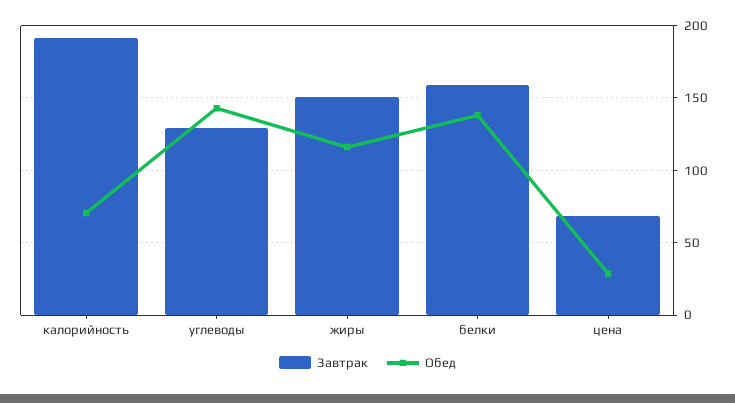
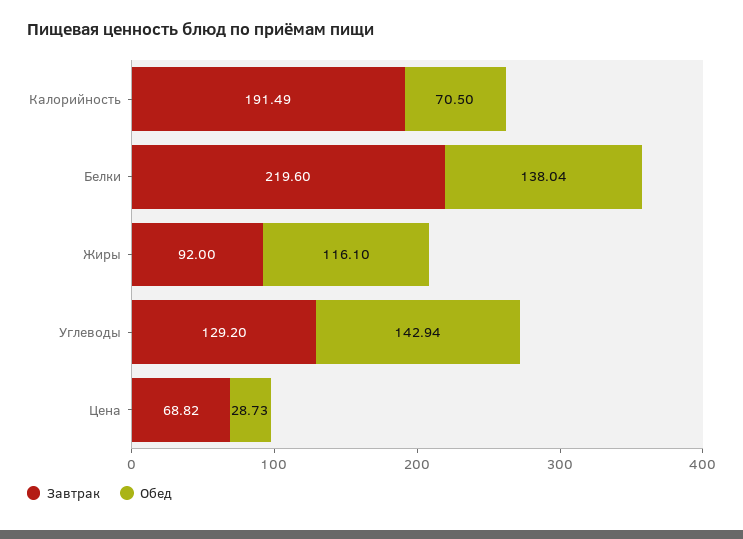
Завтрак, жиры: 150 -> 92
Завтрак, белки: 160 -> 219.6

